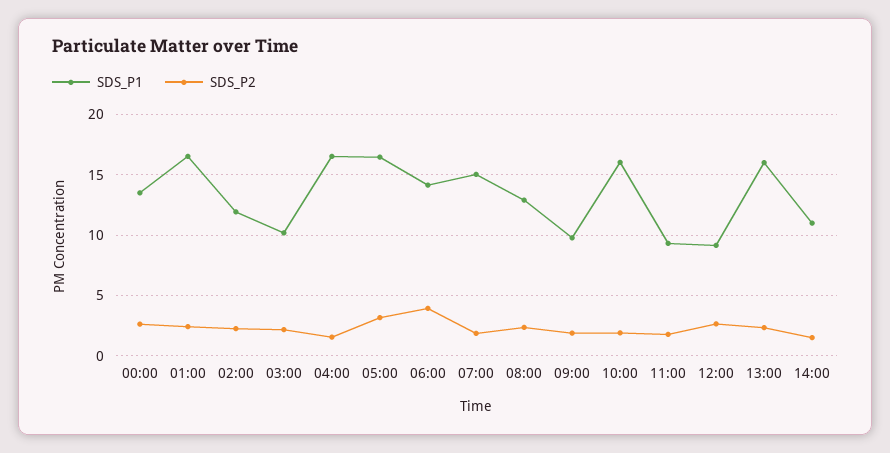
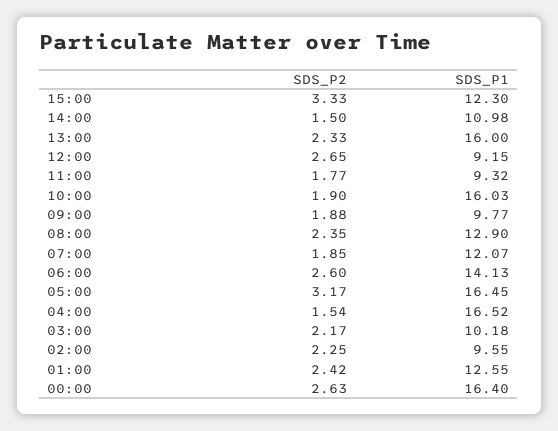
SDS_P1, 00:00: 13.5 -> 16.4
SDS_P1, 01:00: 16.5 -> 12.55
SDS_P1, 02:00: 12 -> 9.55
SDS_P2, 06:00: 4 -> 2.6
SDS_P1, 07:00: 15 -> 12.07
SDS_P2, 15:00: none -> 3.33
SDS_P1, 15:00: none -> 12.3

